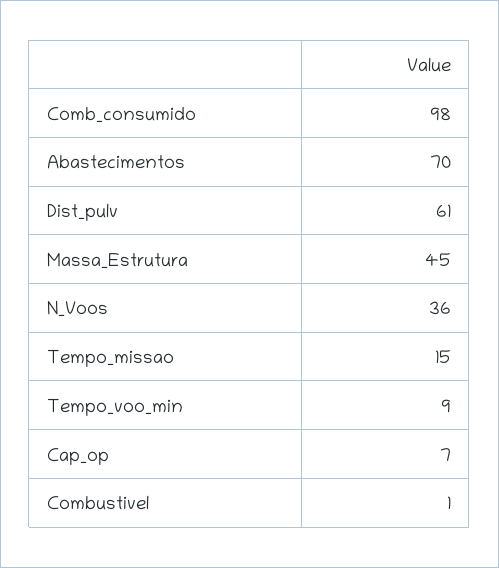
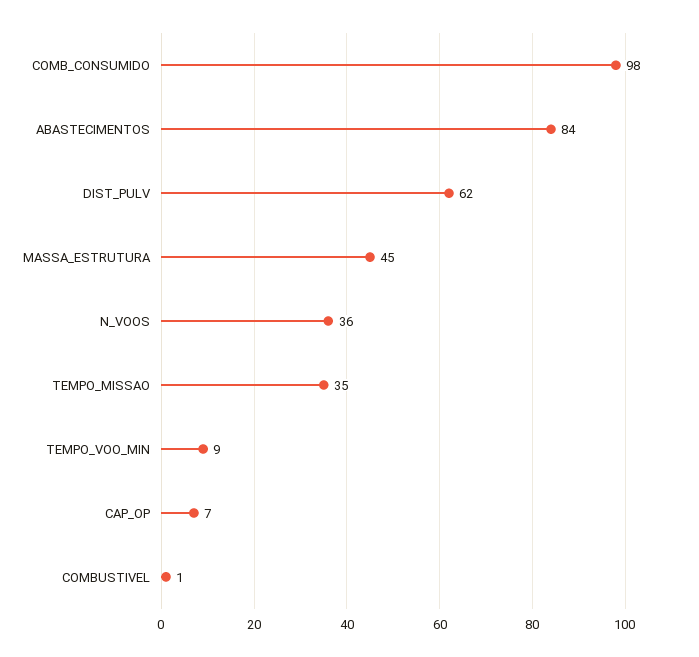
Abastecimentos: 70 -> 84
Dist_pulv: 61 -> 62
Tempo_missao: 15 -> 35

